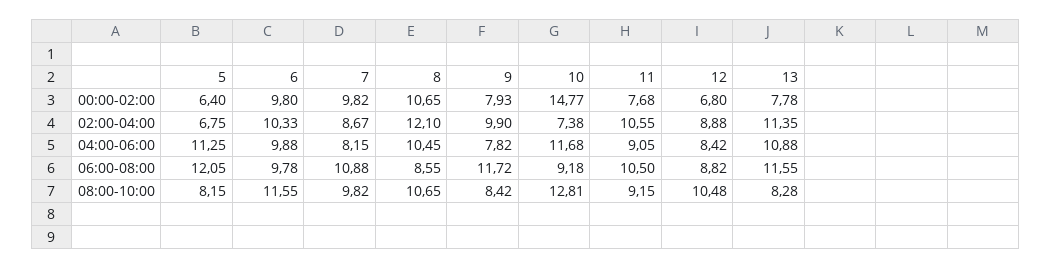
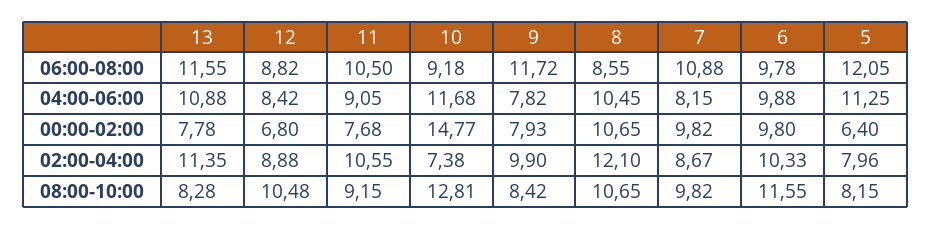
5, 02:00-04:00: 6.75 -> 7.96

